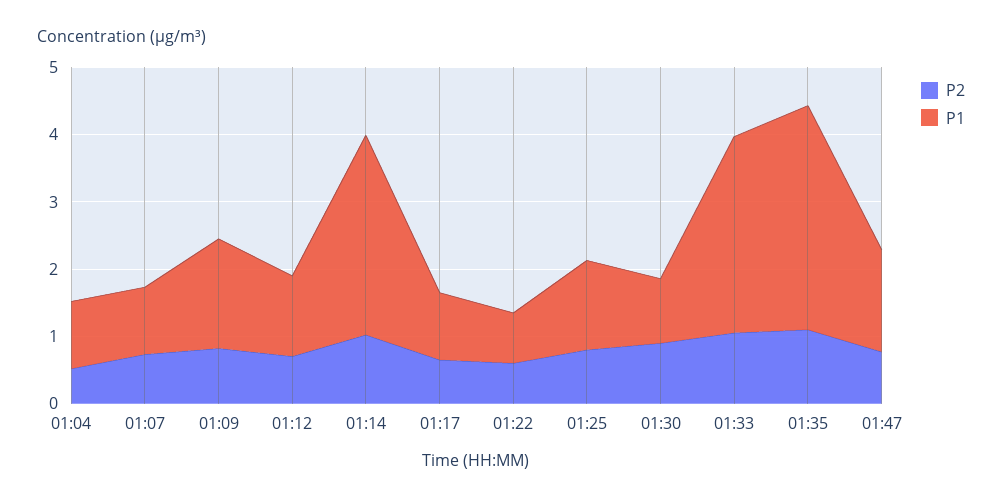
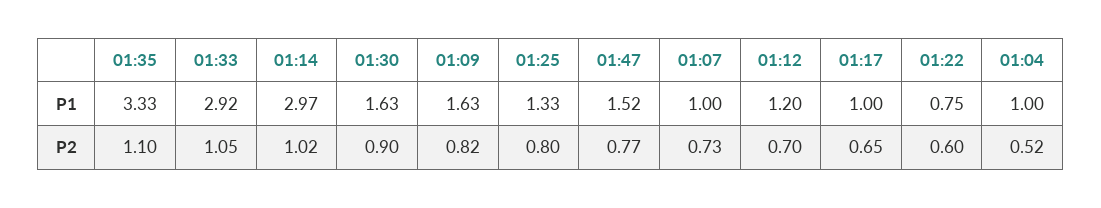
P1, 01:30: 1 -> 1.63

